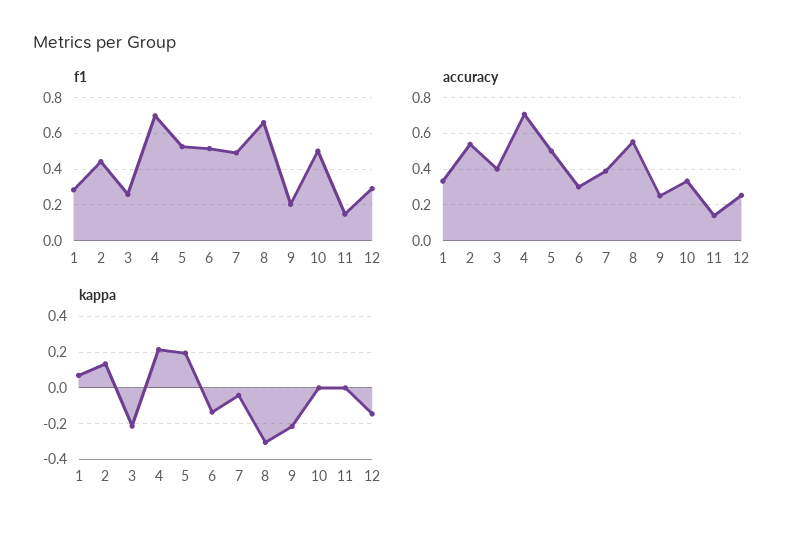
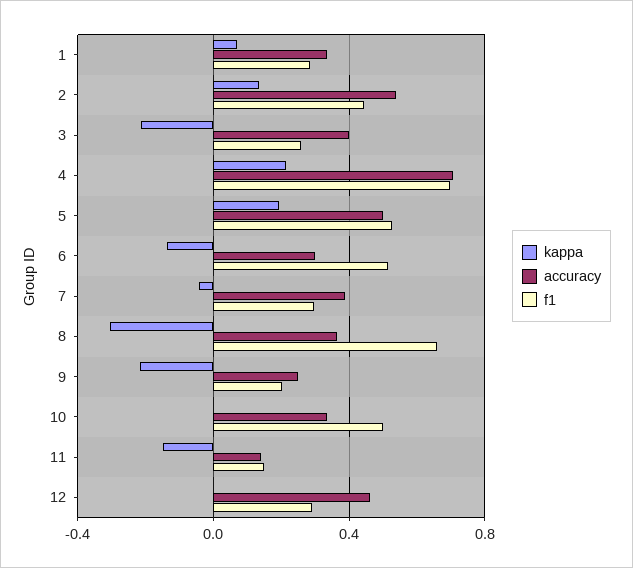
f1, 7: 0.5 -> 0.3
accuracy, 8: 0.55 -> 0.35
accuracy, 12: 0.25 -> 0.45
kappa, 11: 0 -> -0.15
kappa, 12: -0.15 -> 0

